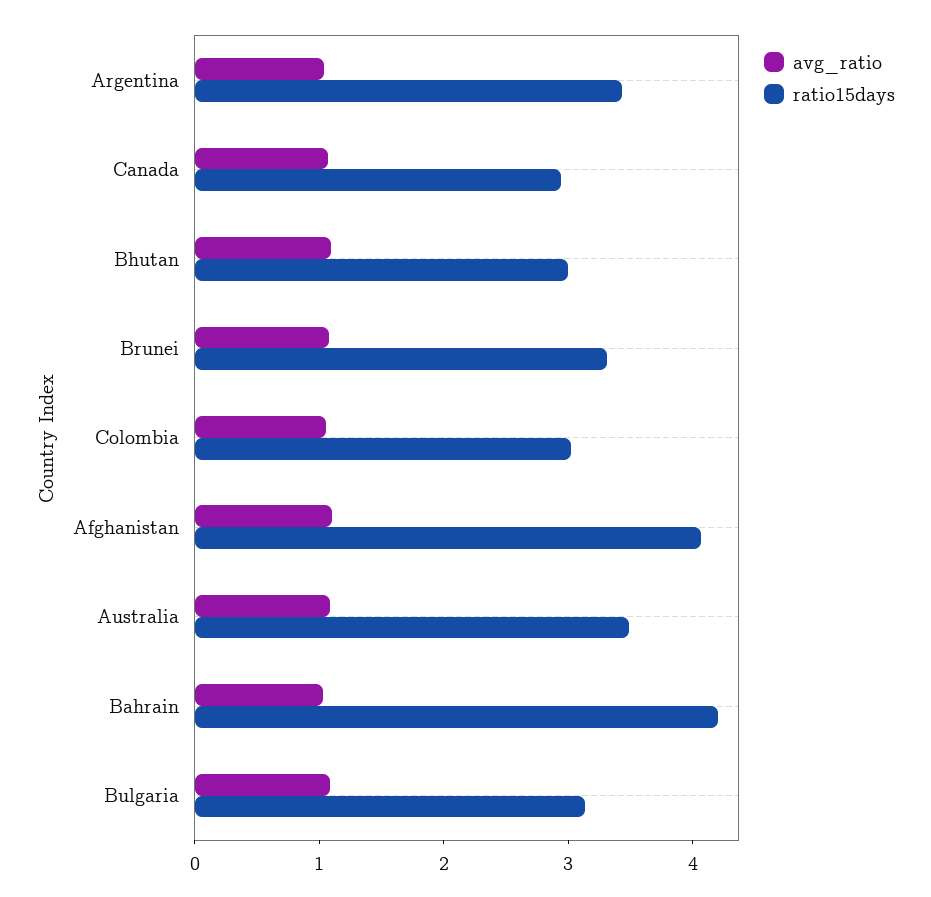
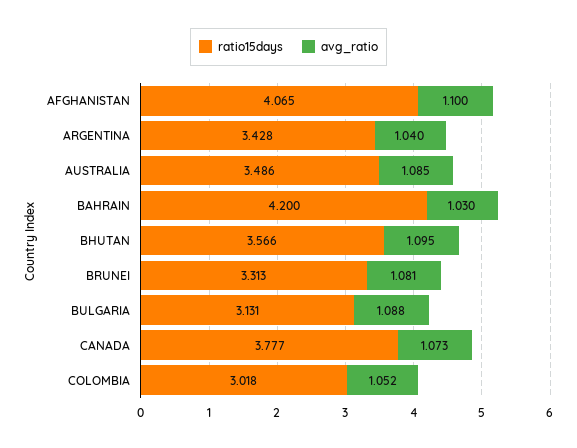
ratio15days, Canada: 3 -> 3.777
ratio15days, Bhutan: 3 -> 3.566

